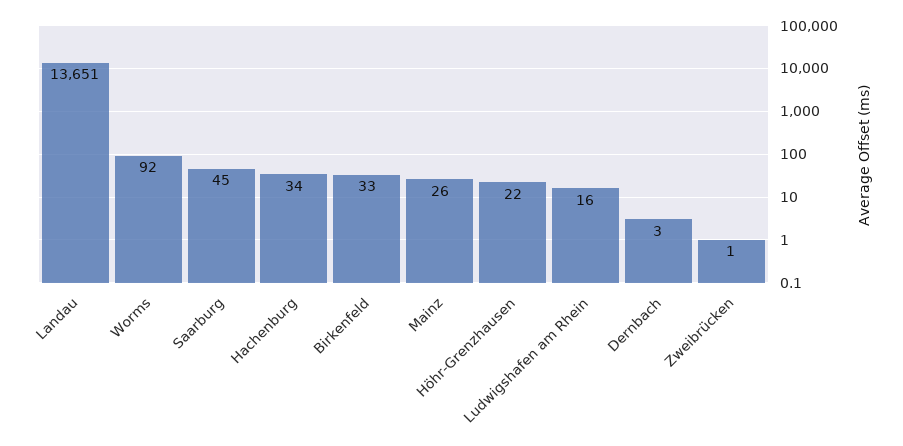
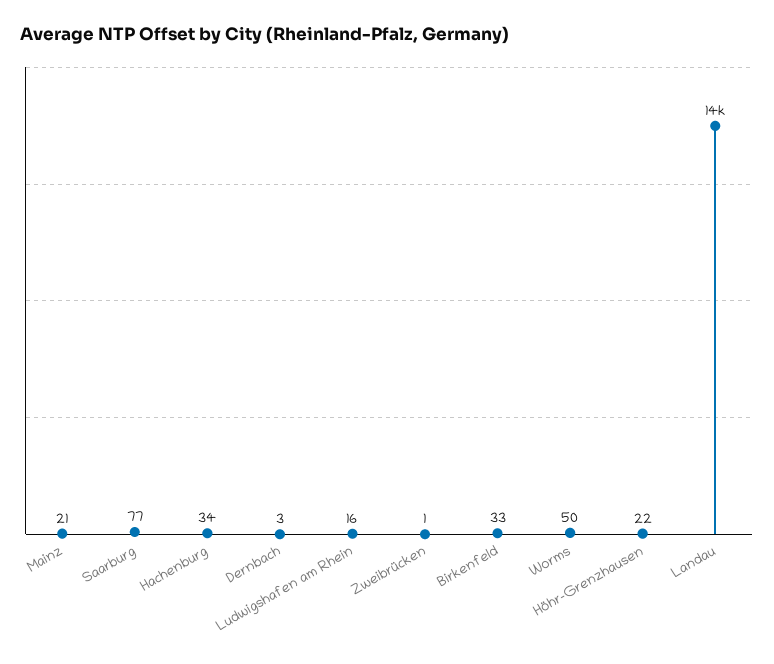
Worms: 92 -> 50
Saarburg: 45 -> 77
Mainz: 26 -> 21

